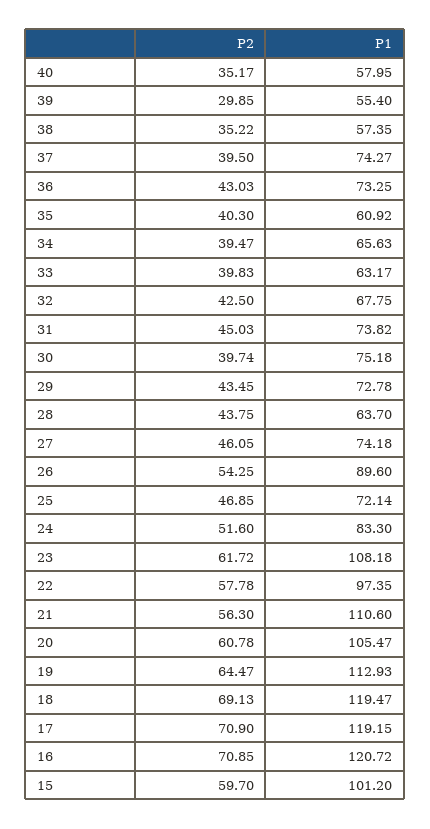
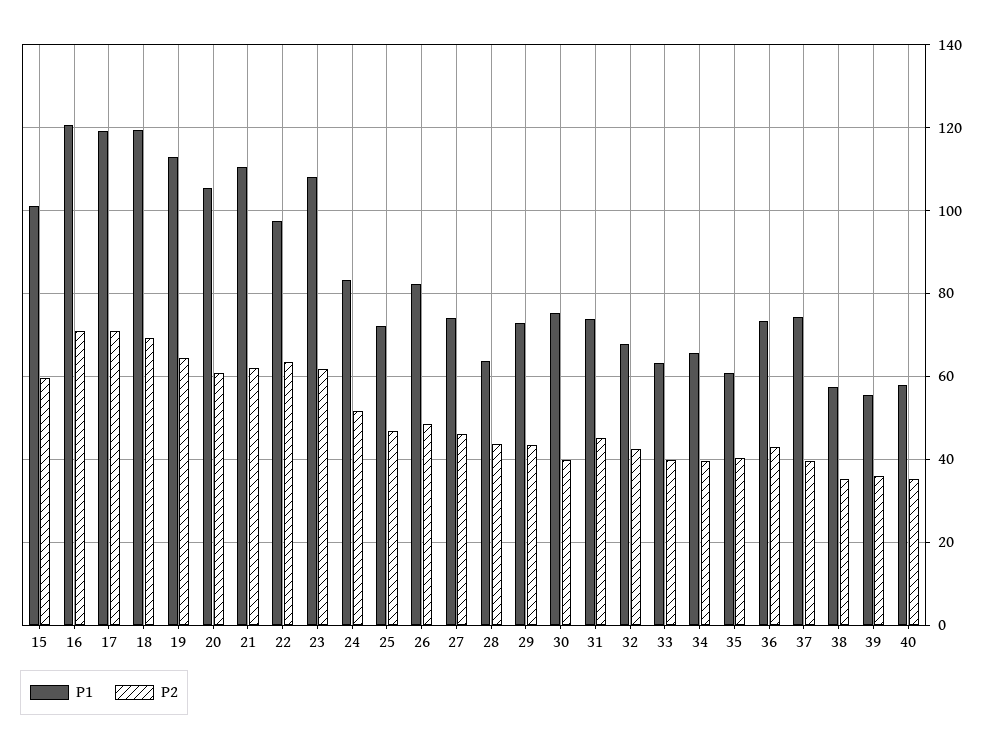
P2, 39: 29.85 -> 36
P2, 26: 54.25 -> 48
P1, 26: 89.6 -> 82
P2, 22: 57.78 -> 64
P2, 21: 56.3 -> 62

